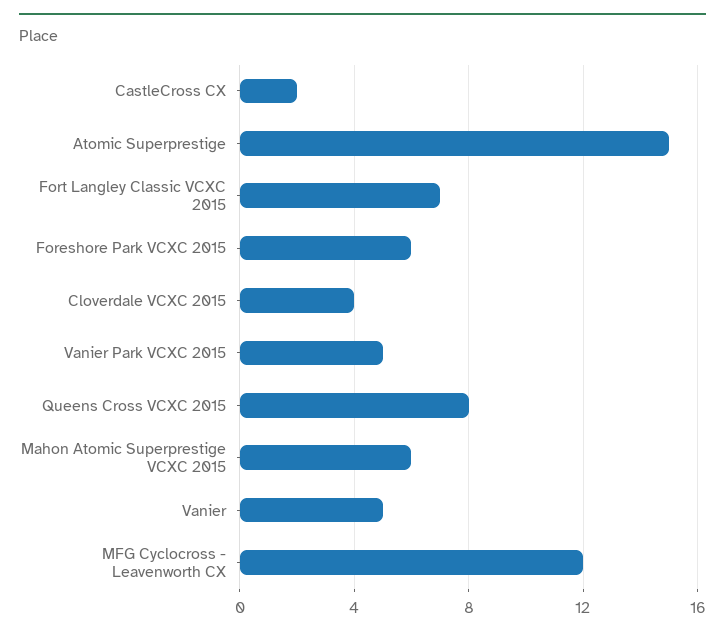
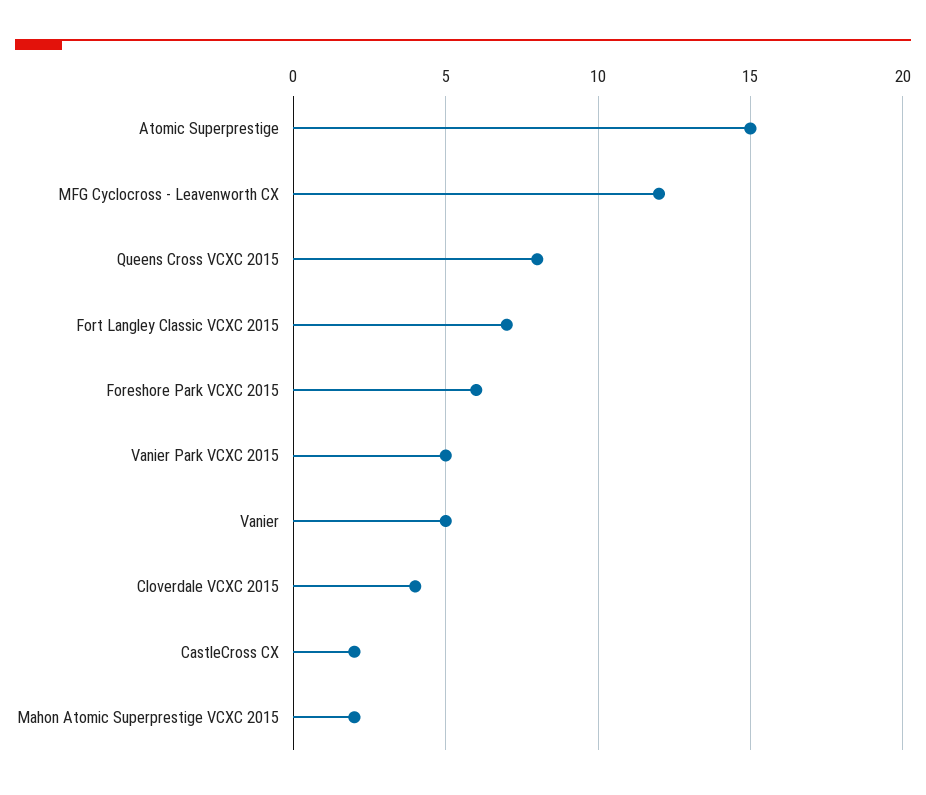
Mahon Atomic Superprestige VCXC 2015: 6 -> 2

